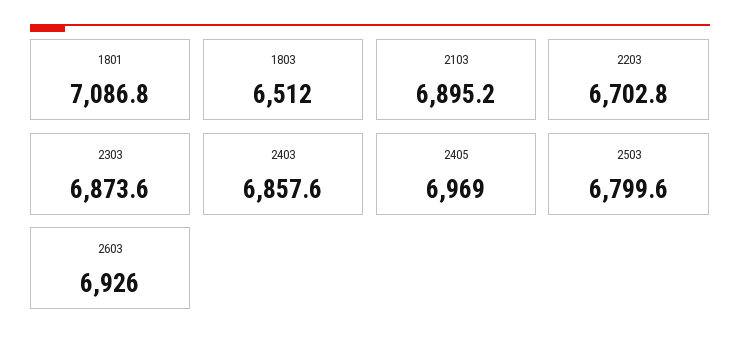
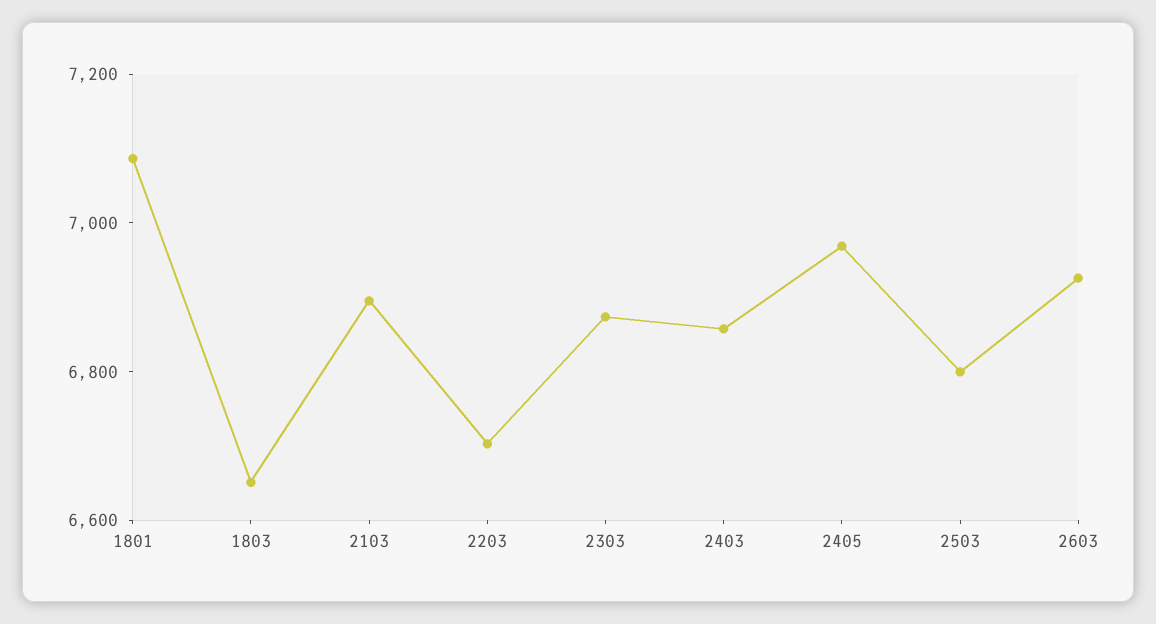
1803: 6512 -> 6650

